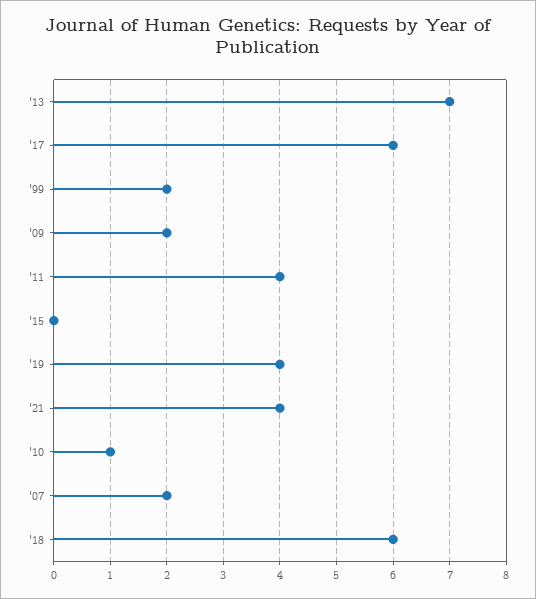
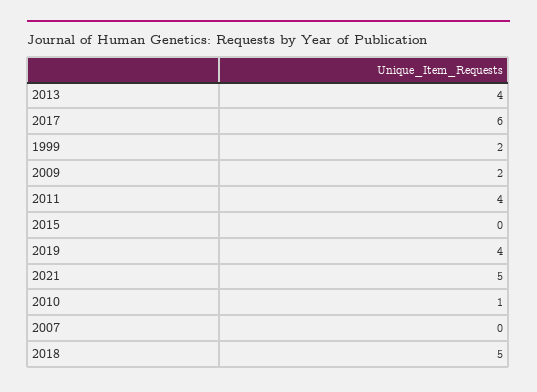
'13: 7 -> 4
'21: 4 -> 5
'07: 2 -> 0
'18: 6 -> 5

